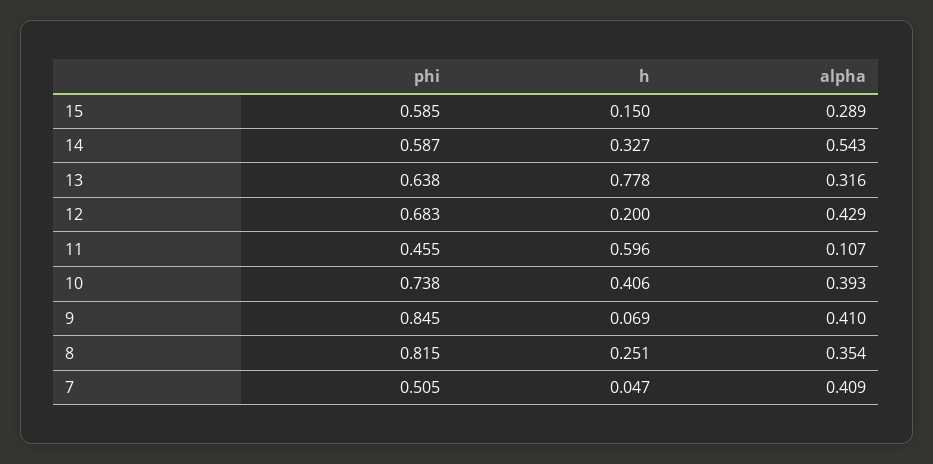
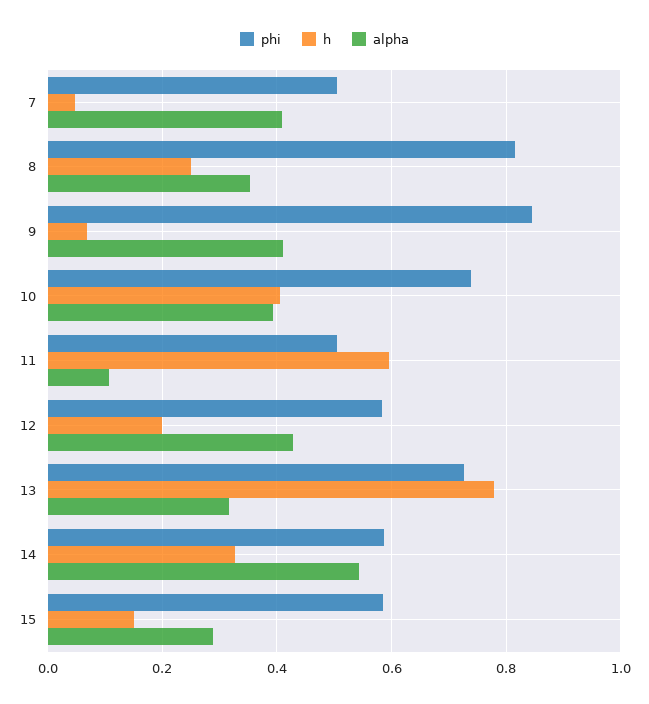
phi, 13: 0.638 -> 0.72
phi, 12: 0.683 -> 0.58
phi, 11: 0.455 -> 0.5

